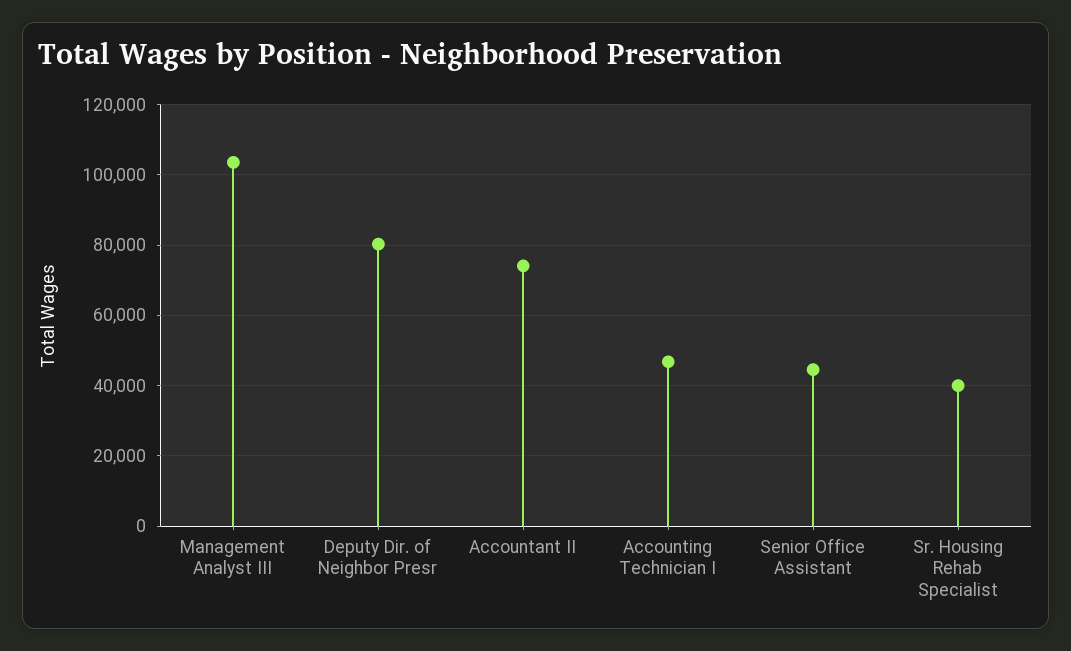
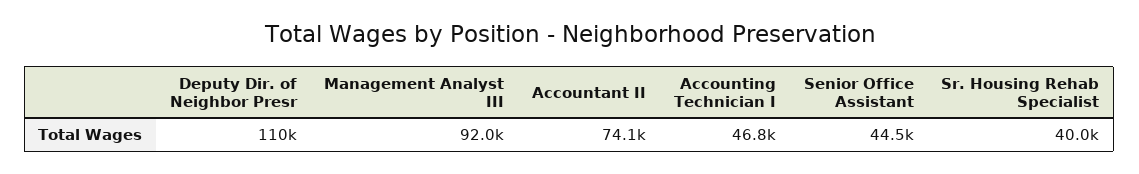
Management Analyst III: 104000 -> 92000
Deputy Dir. of Neighbor Presr: 80000 -> 110000

